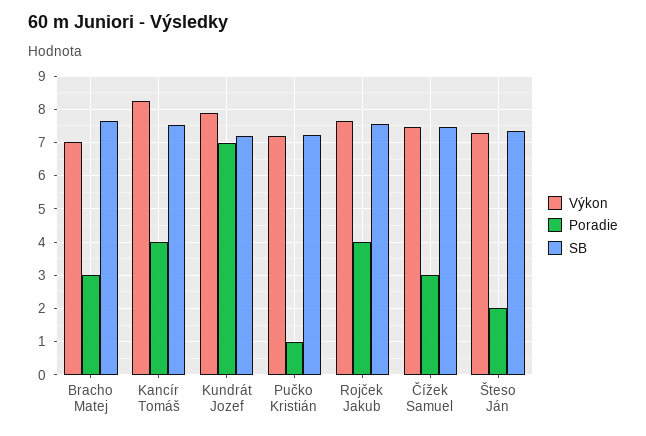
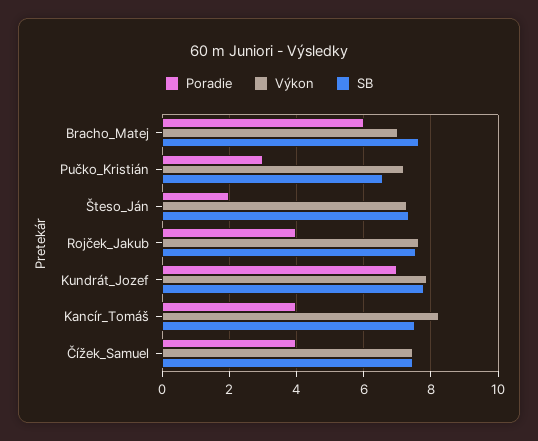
Poradie, Bracho Matej: 3 -> 6
SB, Kundrát Jozef: 7.2 -> 7.8
Poradie, Pučko Kristián: 1 -> 3
SB, Pučko Kristián: 7.2 -> 6.6
Poradie, Čížek Samuel: 3 -> 4

